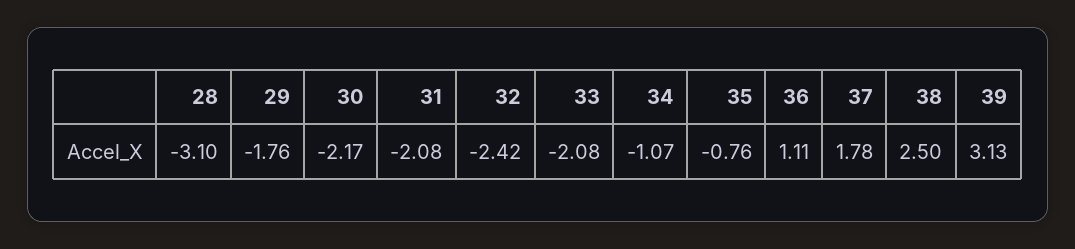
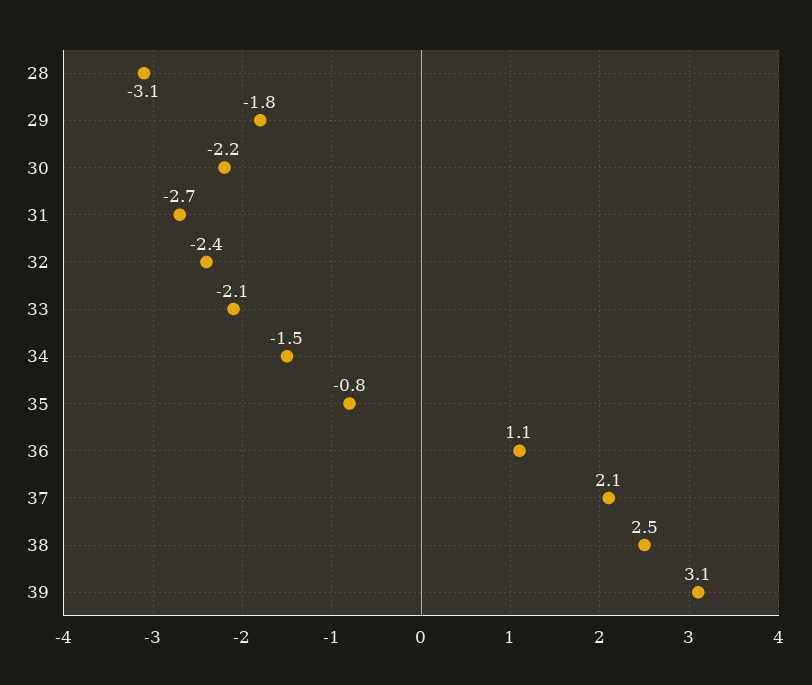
31: -2.08 -> -2.7
34: -1.07 -> -1.5
37: 1.78 -> 2.1

